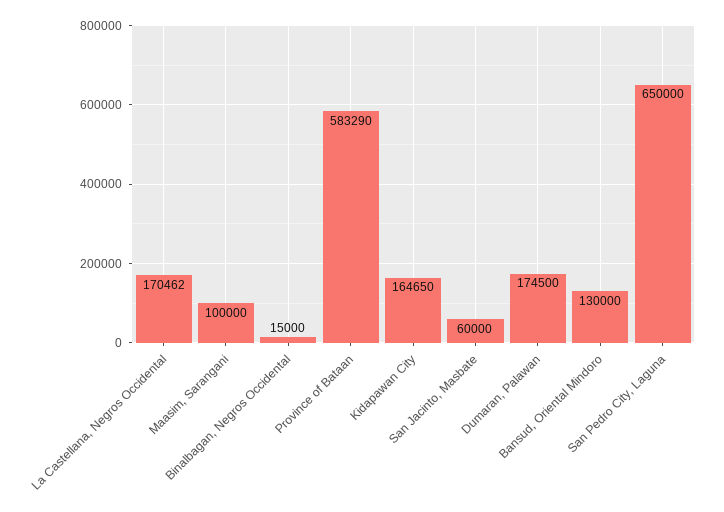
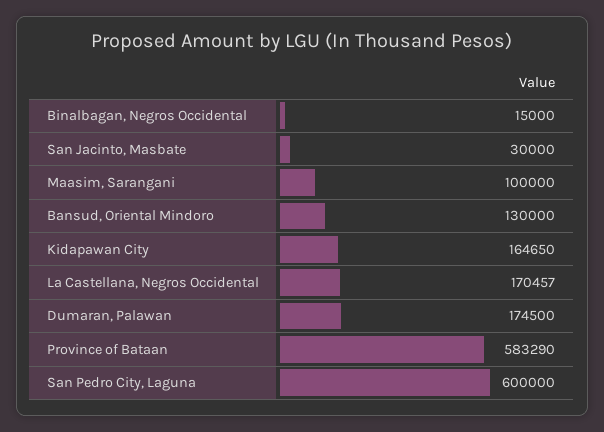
La Castellana, Negros Occidental: 170462 -> 170457
San Jacinto, Masbate: 60000 -> 30000
San Pedro City, Laguna: 650000 -> 600000

